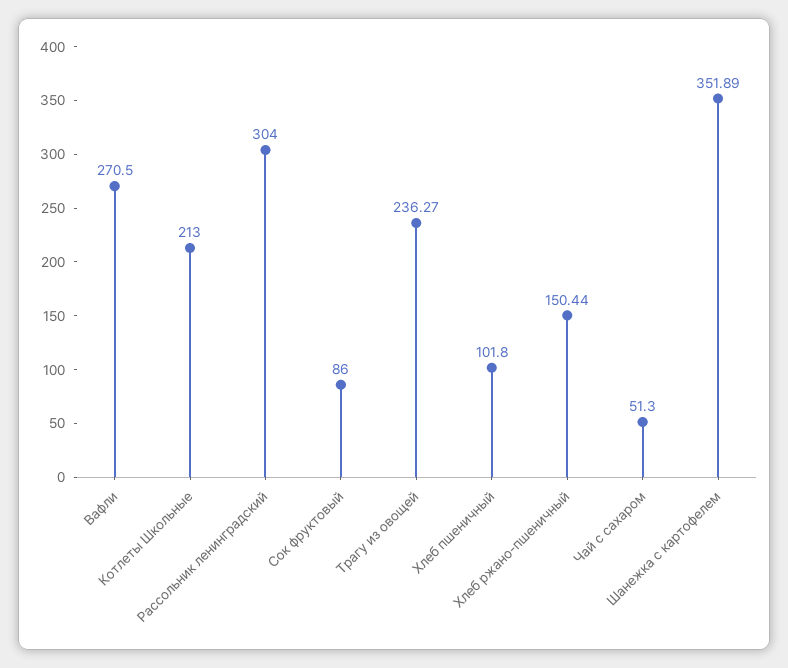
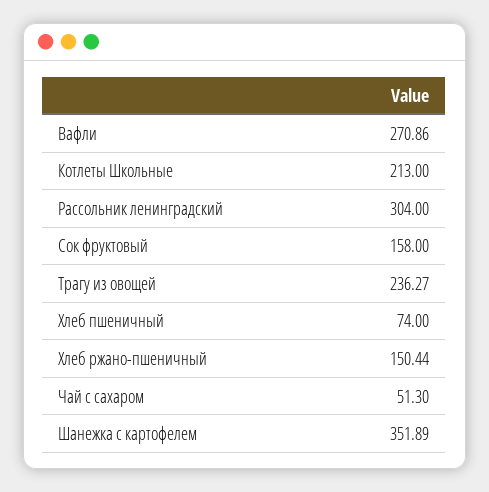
Вафли: 270.5 -> 270.86
Сок фруктовый: 86 -> 158
Хлеб пшеничный: 101.8 -> 74

